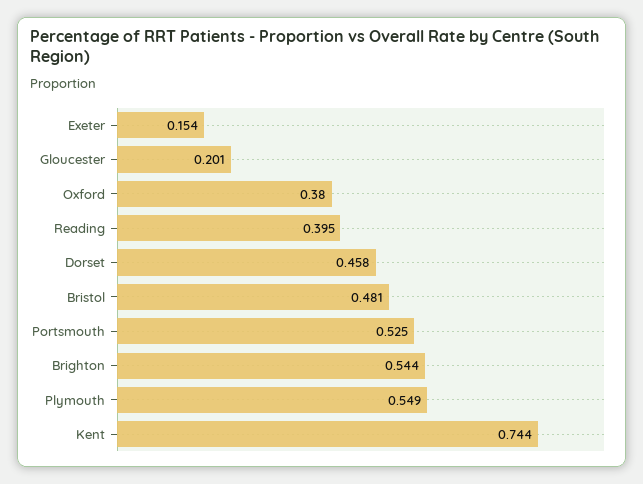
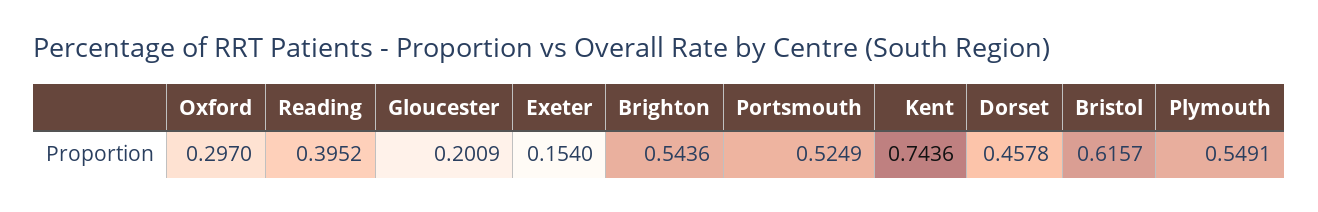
Oxford: 0.38 -> 0.297
Bristol: 0.481 -> 0.6157

